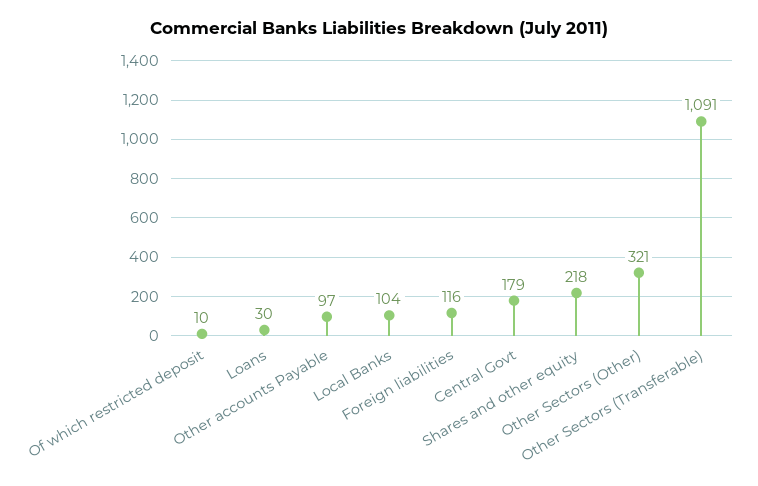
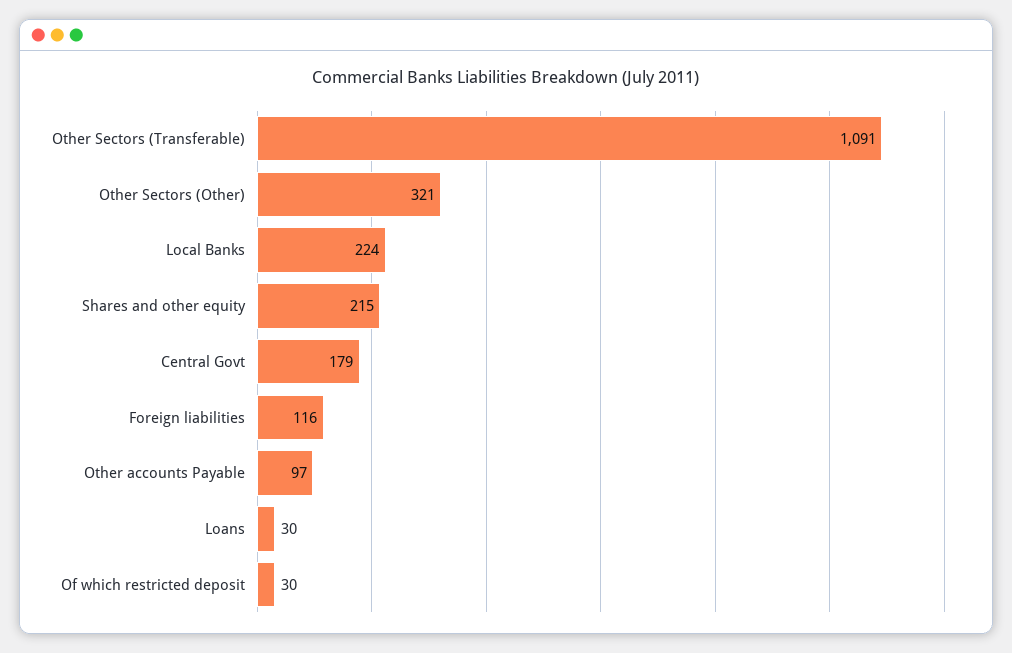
Of which restricted deposit: 10 -> 30
Local Banks: 104 -> 224
Shares and other equity: 218 -> 215

